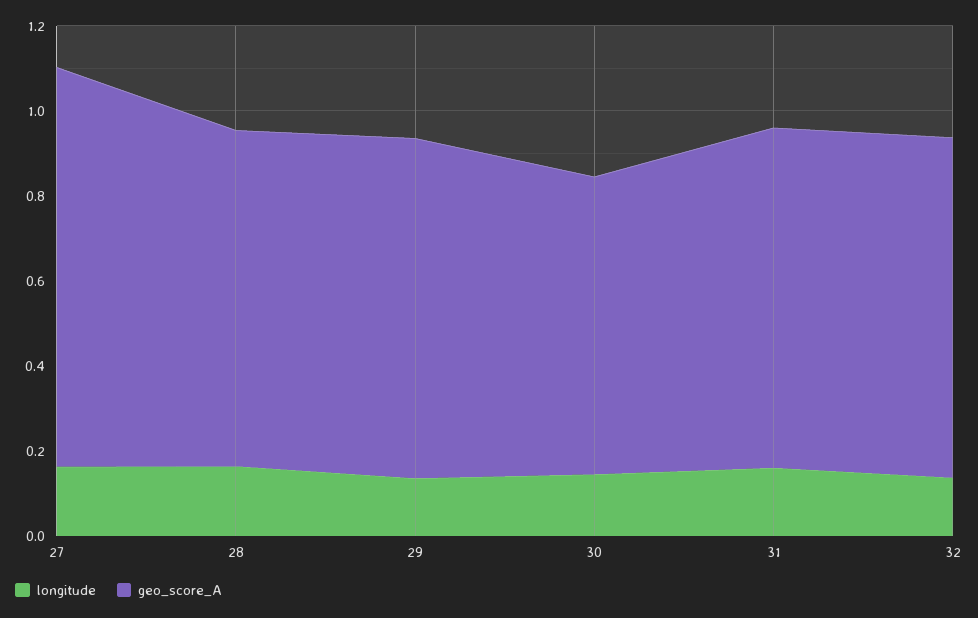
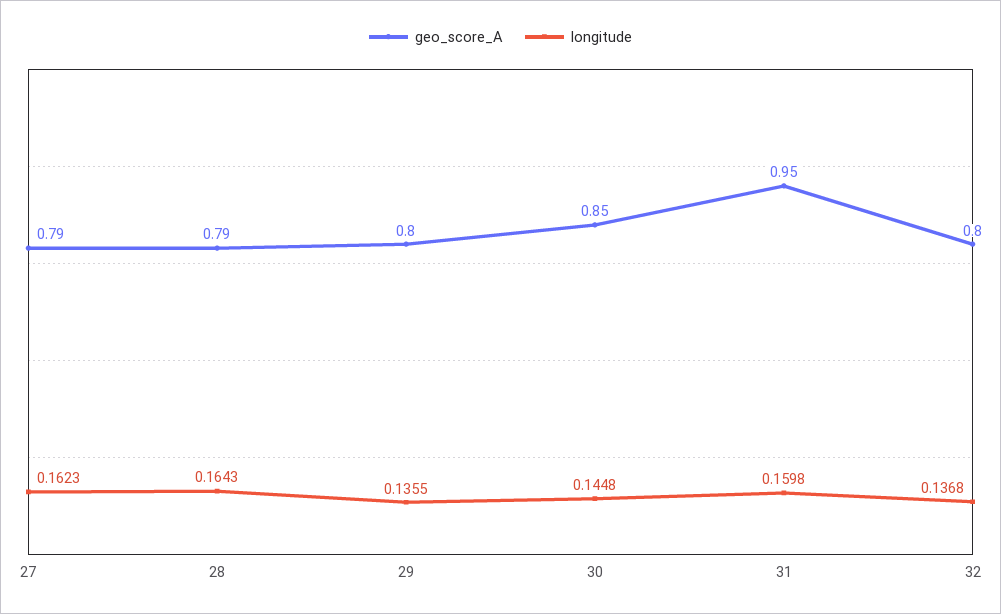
geo_score_A, 27: 0.95 -> 0.79
geo_score_A, 30: 0.7 -> 0.85
geo_score_A, 31: 0.8 -> 0.95

